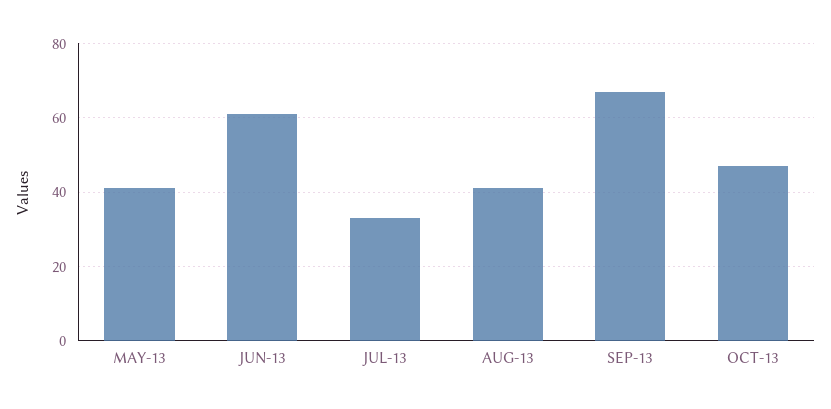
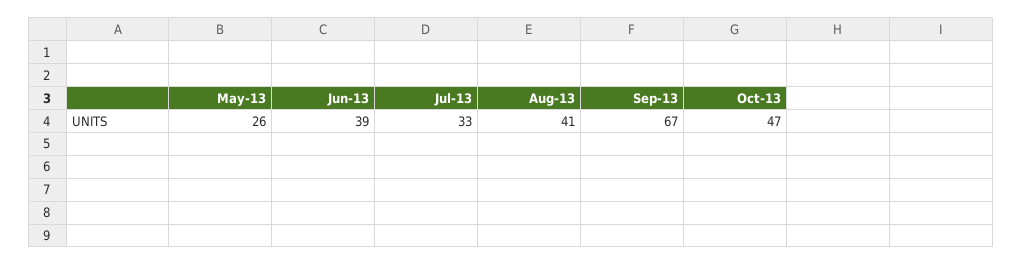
MAY-13: 40 -> 26
JUN-13: 60 -> 39

